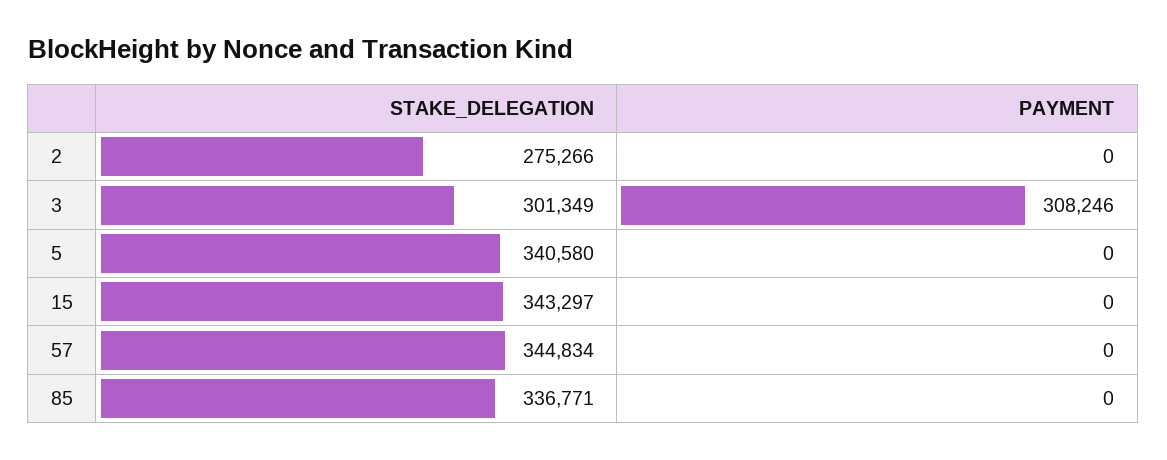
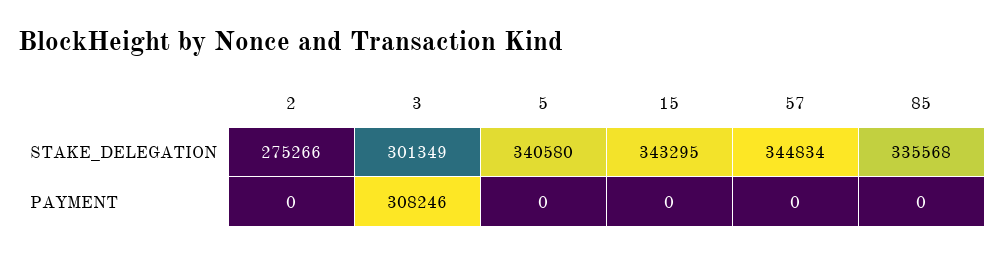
STAKE_DELEGATION, 15: 343297 -> 343295
STAKE_DELEGATION, 85: 336771 -> 335568

